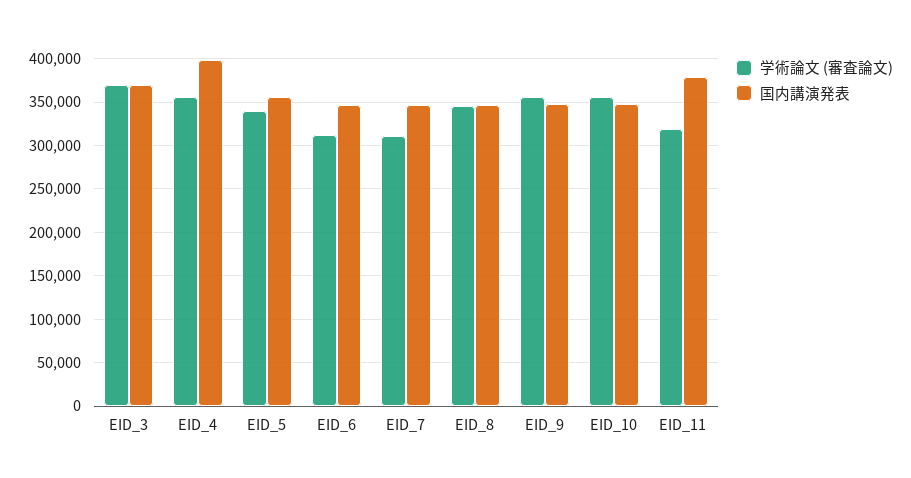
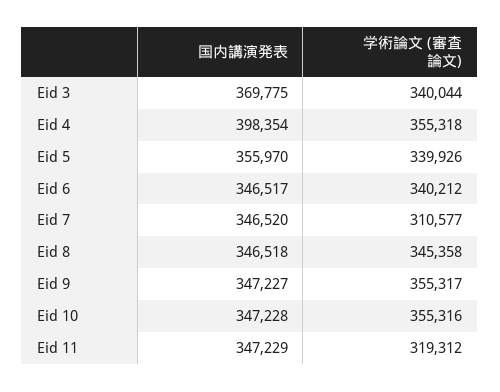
学術論文 (審査論文), EID_3: 370000 -> 340044
学術論文 (審査論文), EID_6: 310000 -> 340212
国内講演発表, EID_11: 380000 -> 347229

